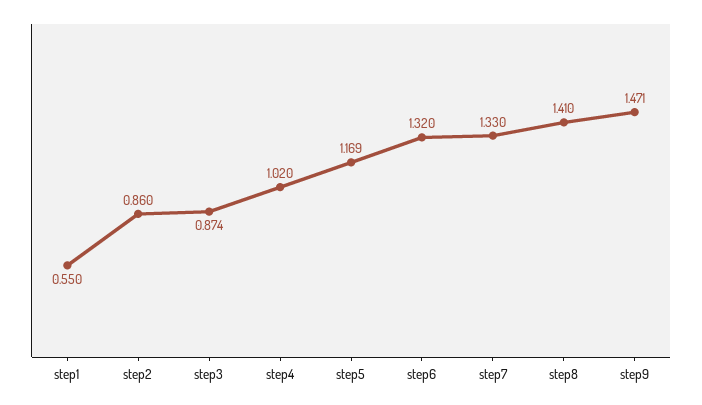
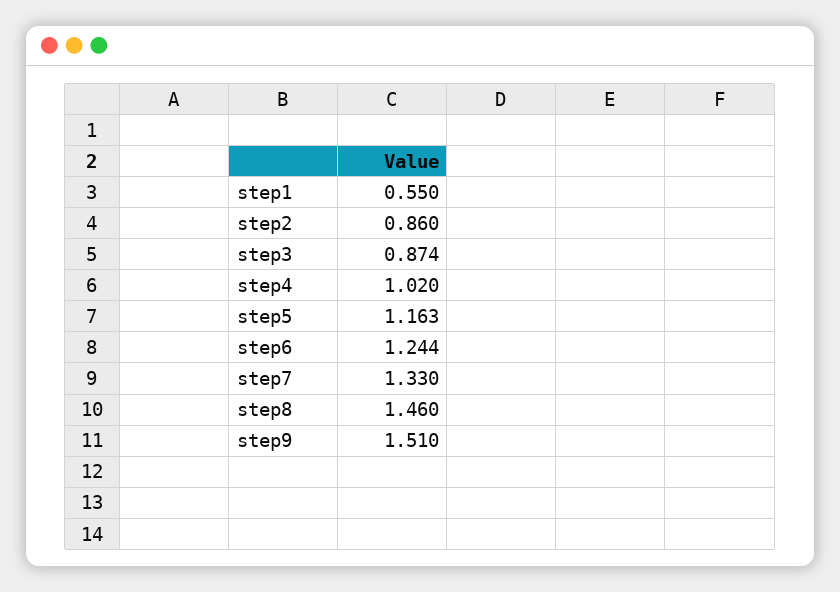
step5: 1.169 -> 1.163
step6: 1.32 -> 1.244
step8: 1.41 -> 1.46
step9: 1.471 -> 1.51

